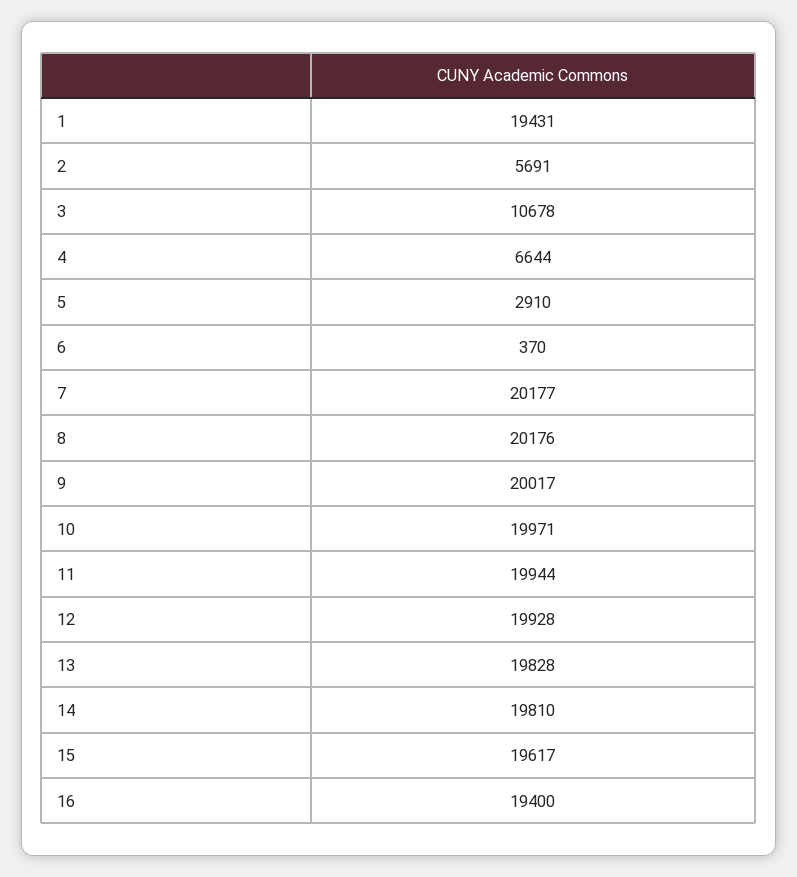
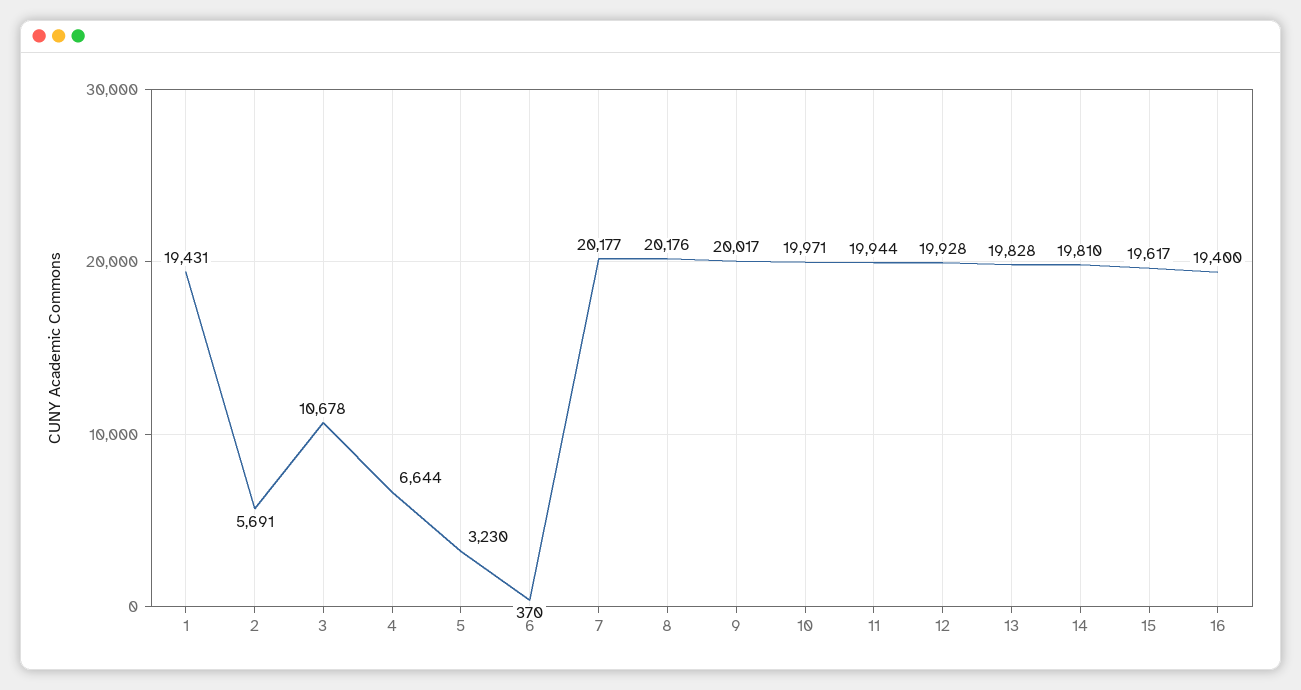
5: 2910 -> 3230

